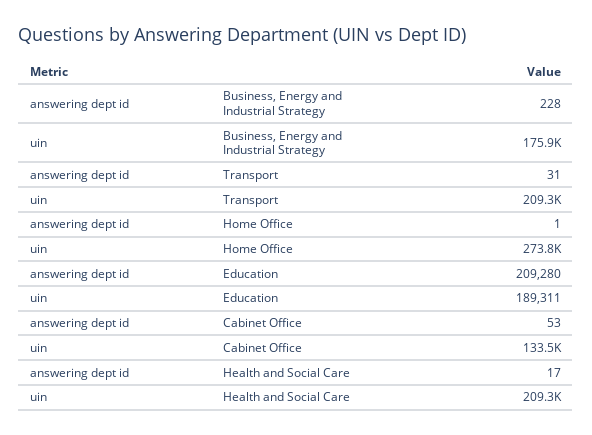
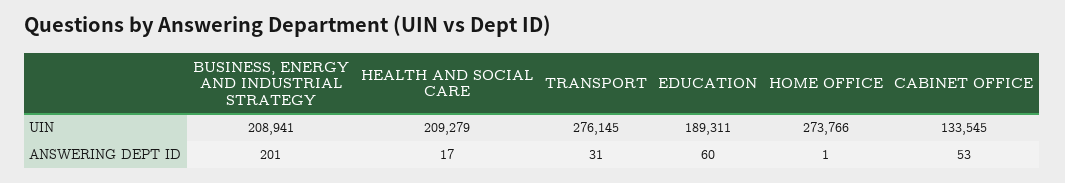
answering dept id, Business, Energy and Industrial Strategy: 228 -> 201
uin, Business, Energy and Industrial Strategy: 175900 -> 208941
uin, Transport: 209300 -> 276145
answering dept id, Education: 209280 -> 60

